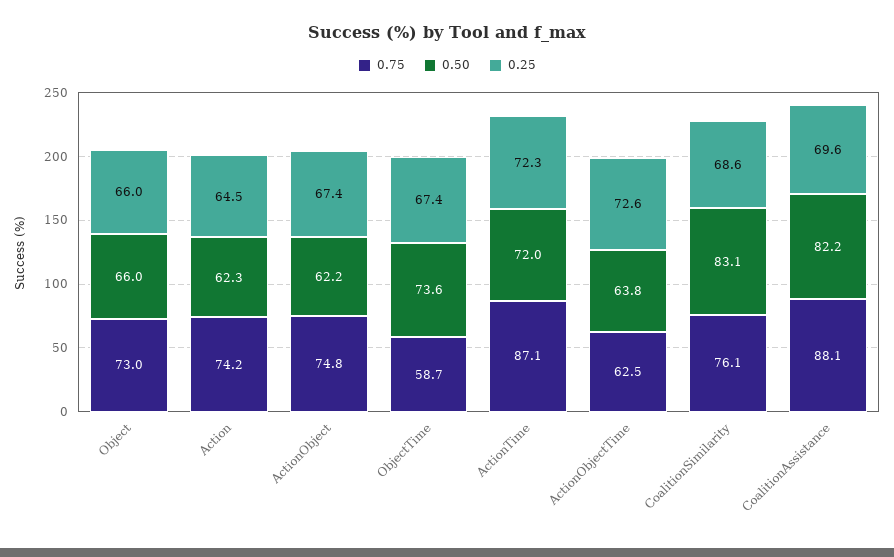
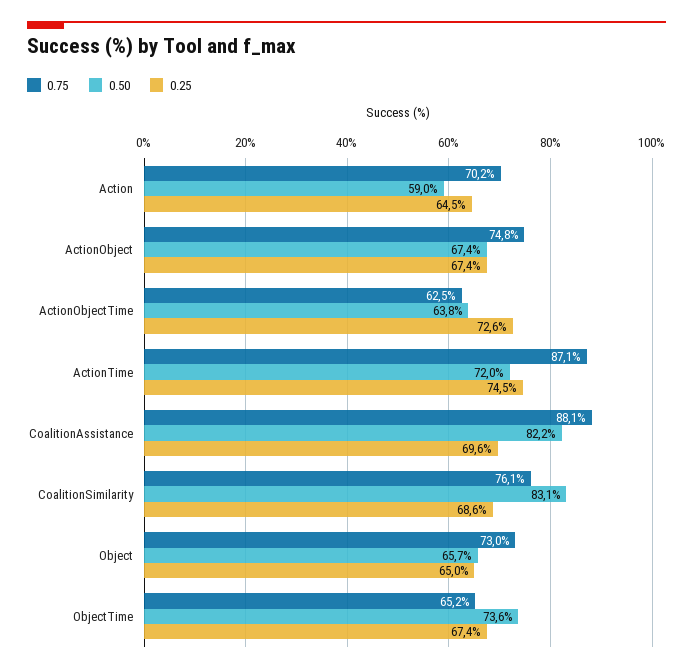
0.50, Object: 66 -> 65.7
0.25, Object: 66 -> 65
0.75, Action: 74.2 -> 70.2
0.50, Action: 62.3 -> 59
0.50, ActionObject: 62.2 -> 67.4
0.75, ObjectTime: 58.7 -> 65.2
0.25, ActionTime: 72.3 -> 74.5

